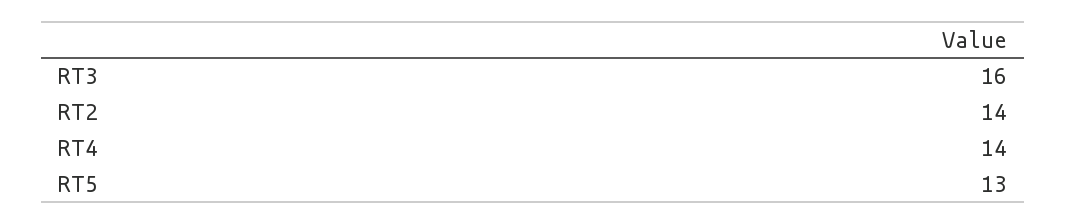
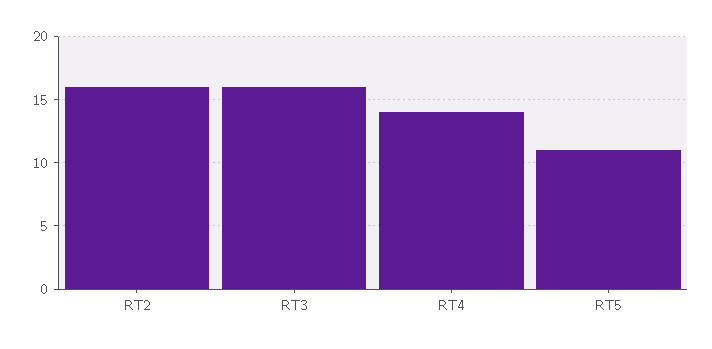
RT2: 14 -> 16
RT5: 13 -> 11

